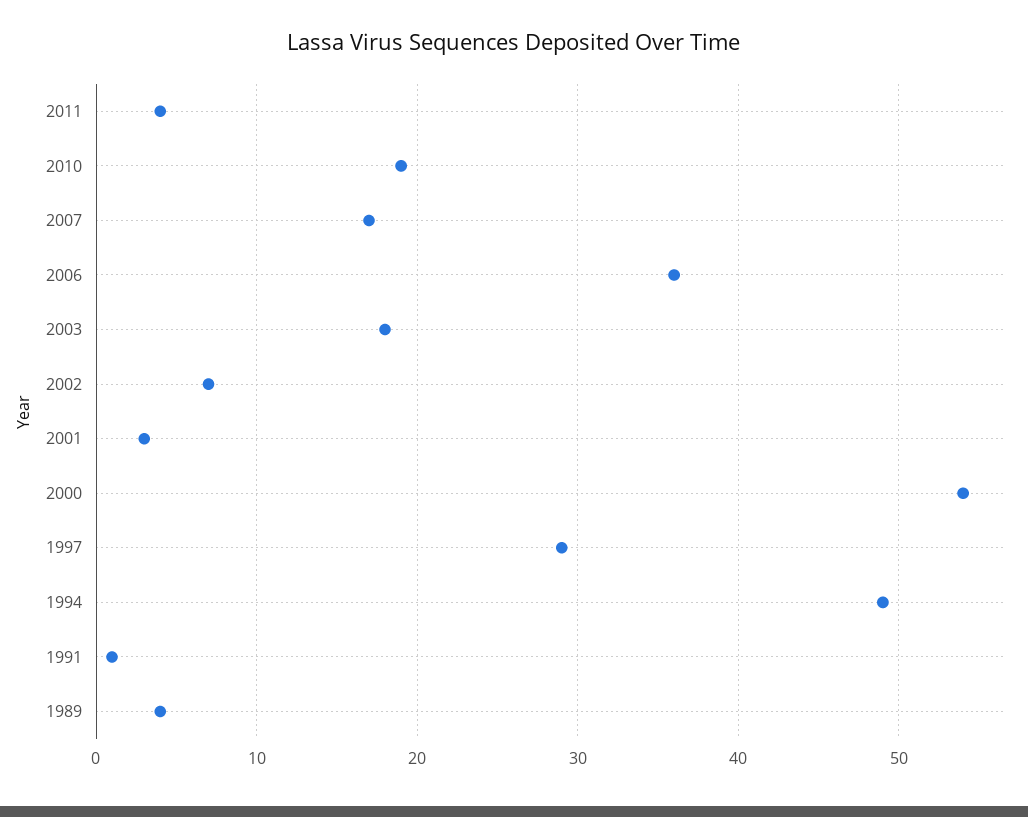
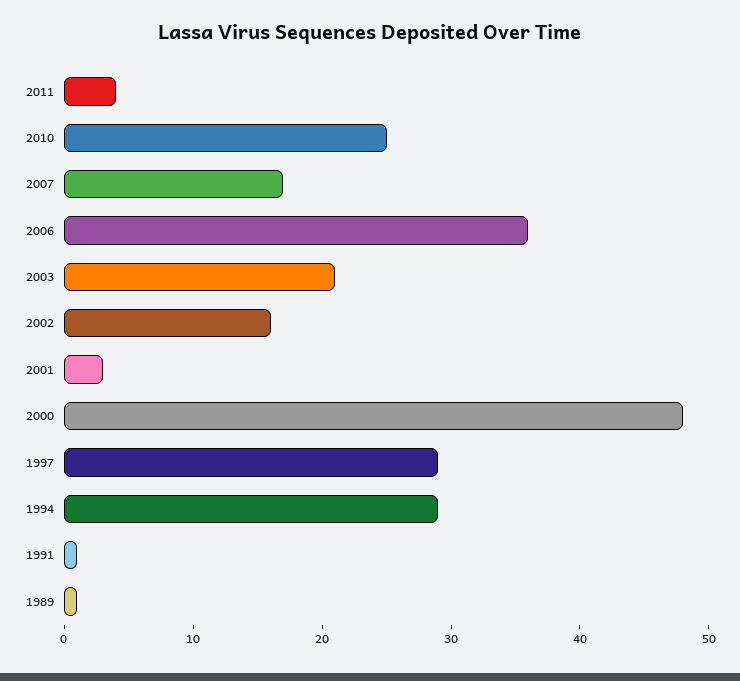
2010: 19 -> 25
2003: 18 -> 21
2002: 7 -> 16
2000: 54 -> 48
1994: 49 -> 29
1989: 4 -> 1

